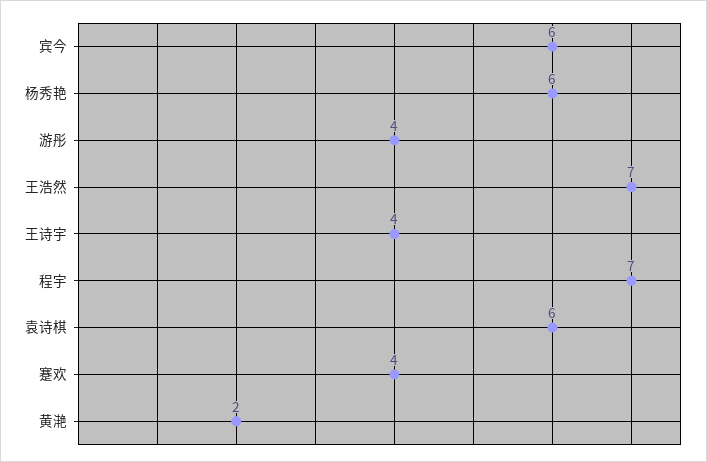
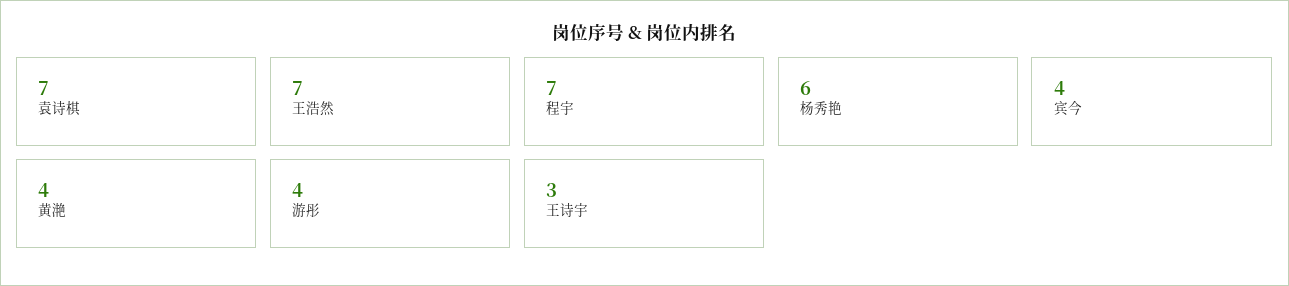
宾今: 6 -> 4
王诗宇: 4 -> 3
袁诗棋: 6 -> 7
蹇欢: 4 -> none
黄滟: 2 -> 4

